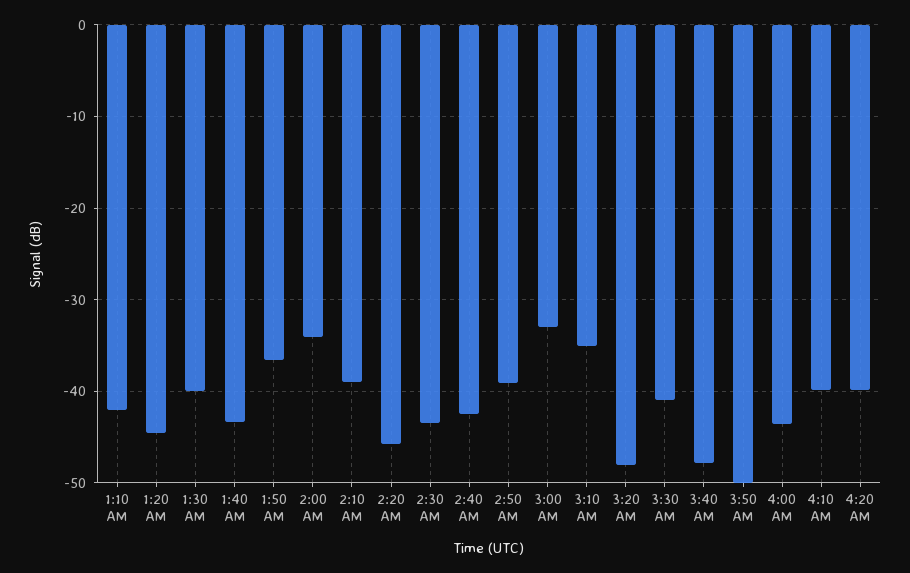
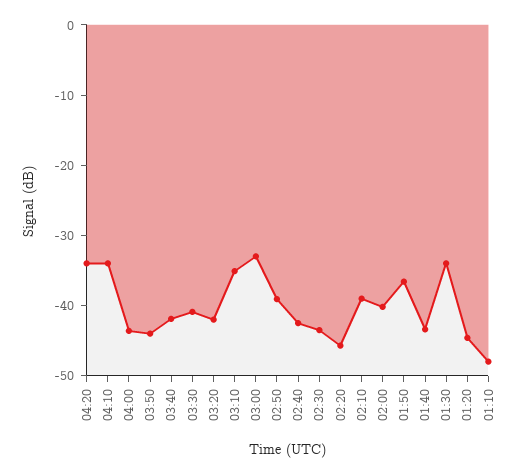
1:10 AM: -42 -> -48
1:30 AM: -40 -> -34
2:00 AM: -34 -> -40
3:20 AM: -48 -> -42
3:40 AM: -48 -> -42
3:50 AM: -50 -> -44
4:10 AM: -40 -> -34
4:20 AM: -40 -> -34

